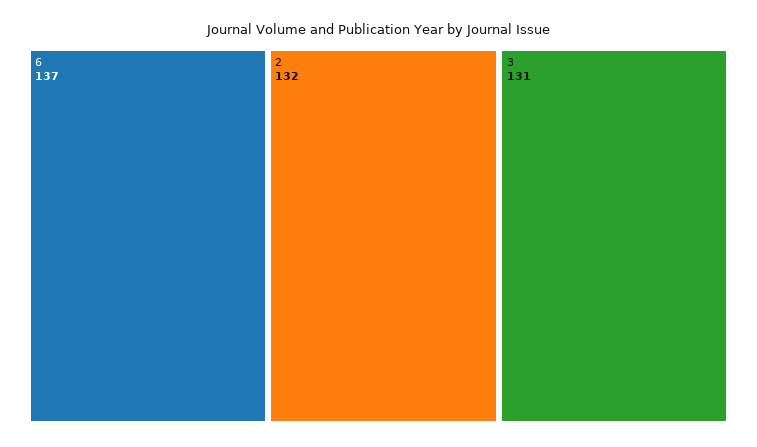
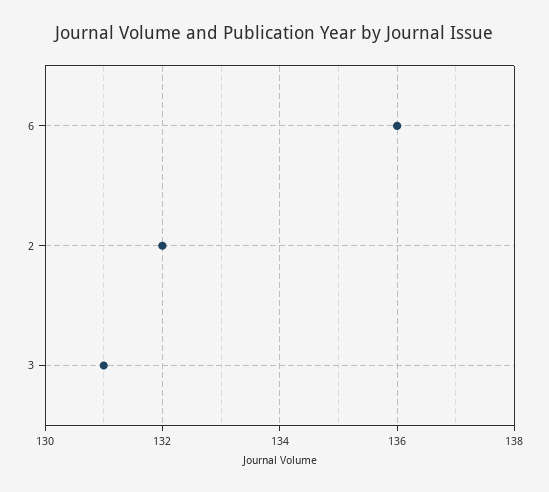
6: 137 -> 136

